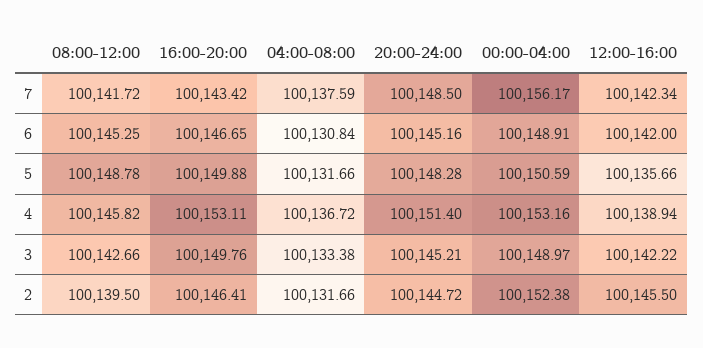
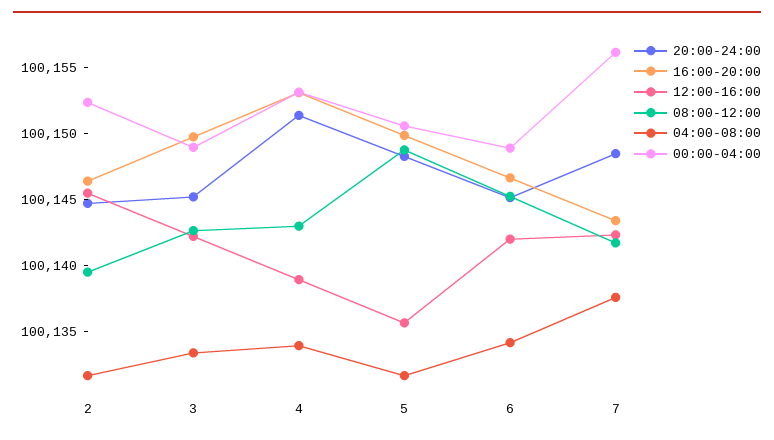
04:00-08:00, 6: 100130.84 -> 100134
08:00-12:00, 4: 100145.82 -> 100143
04:00-08:00, 4: 100136.72 -> 100134

